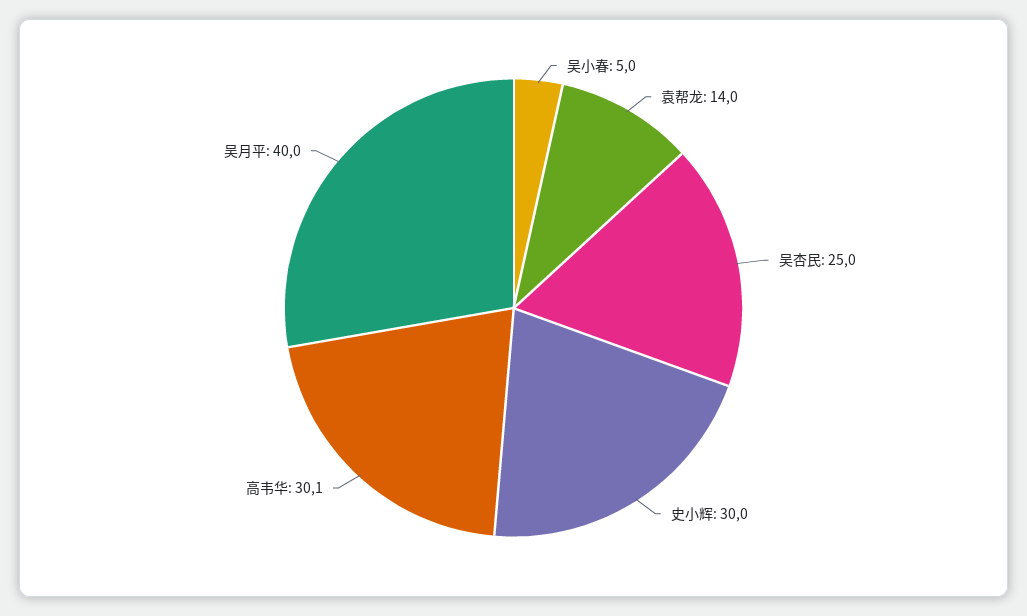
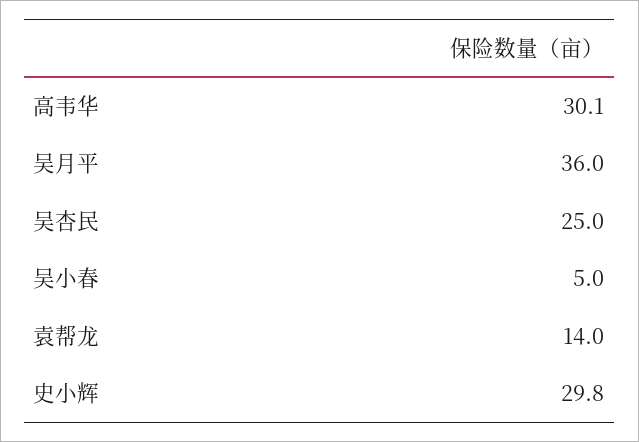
史小辉: 30 -> 29.8
吴月平: 40 -> 36

